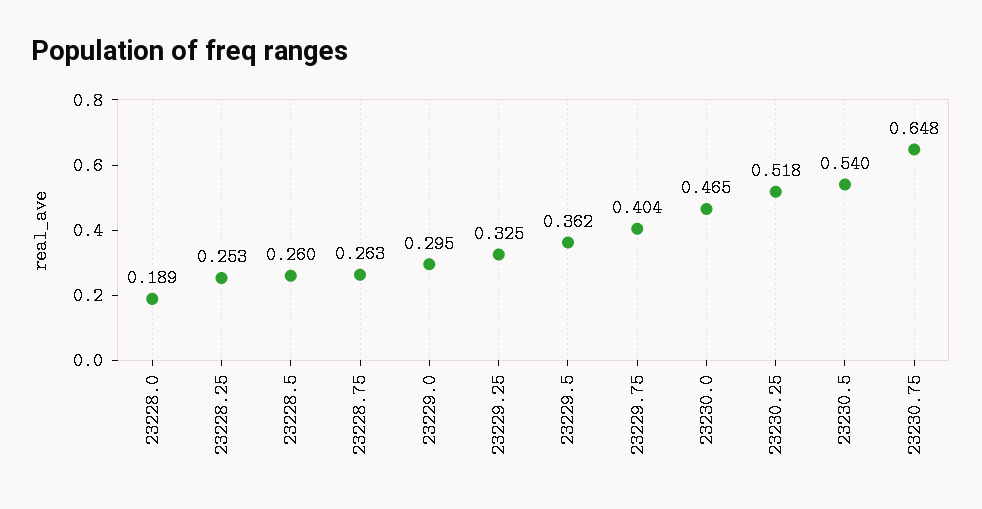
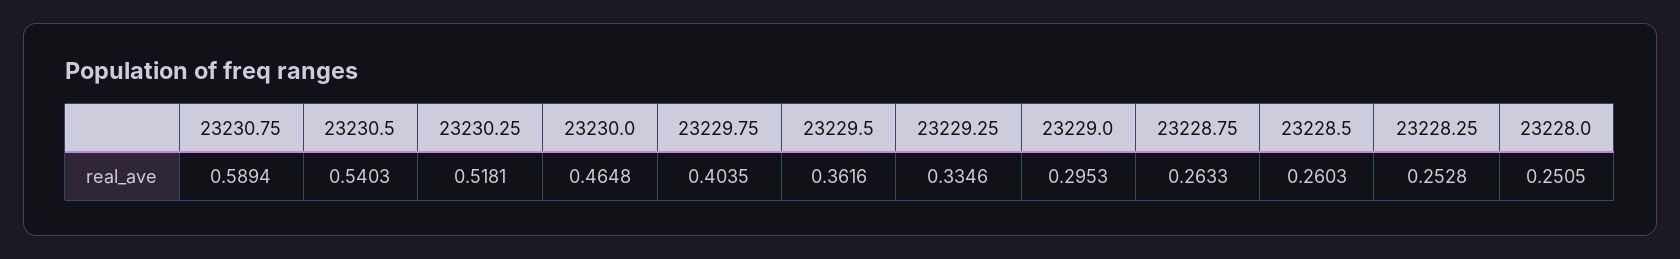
23228.0: 0.189 -> 0.2505
23229.25: 0.325 -> 0.3346
23230.75: 0.648 -> 0.5894

